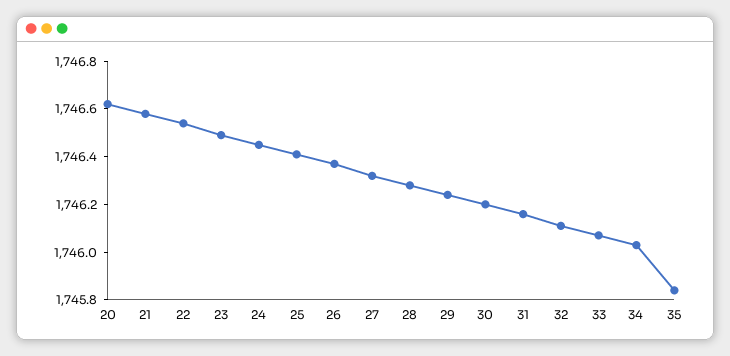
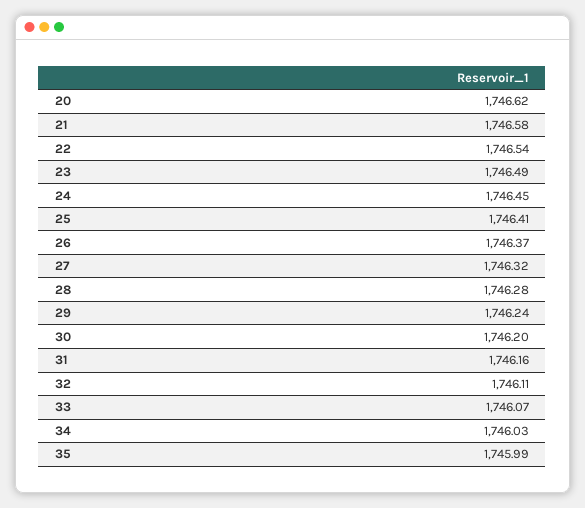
35: 1745.85 -> 1745.99

